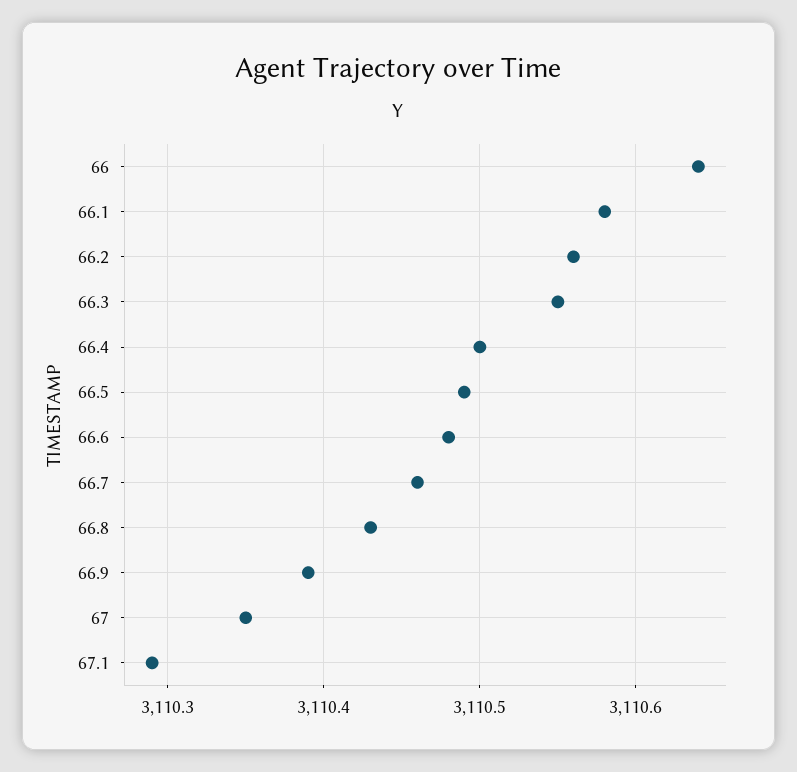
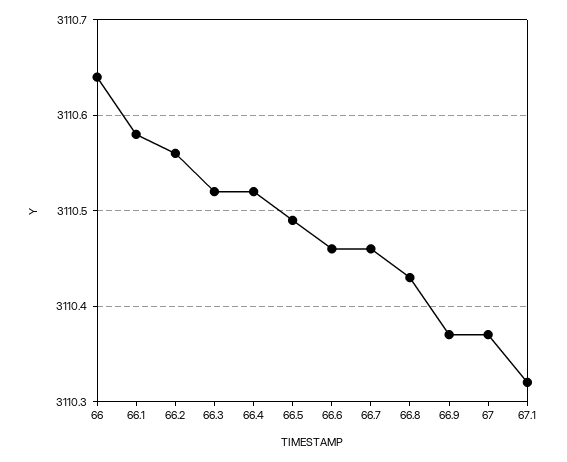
66.3: 3110.55 -> 3110.52
66.4: 3110.5 -> 3110.52
66.6: 3110.48 -> 3110.46
66.9: 3110.39 -> 3110.37
67: 3110.35 -> 3110.37
67.1: 3110.29 -> 3110.32

